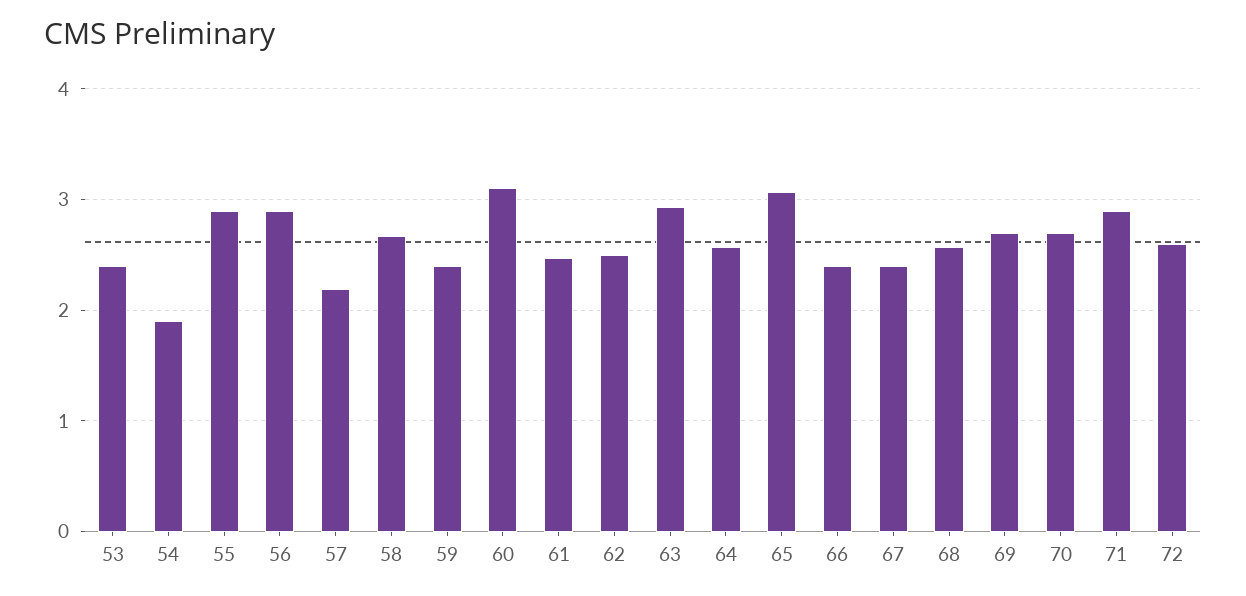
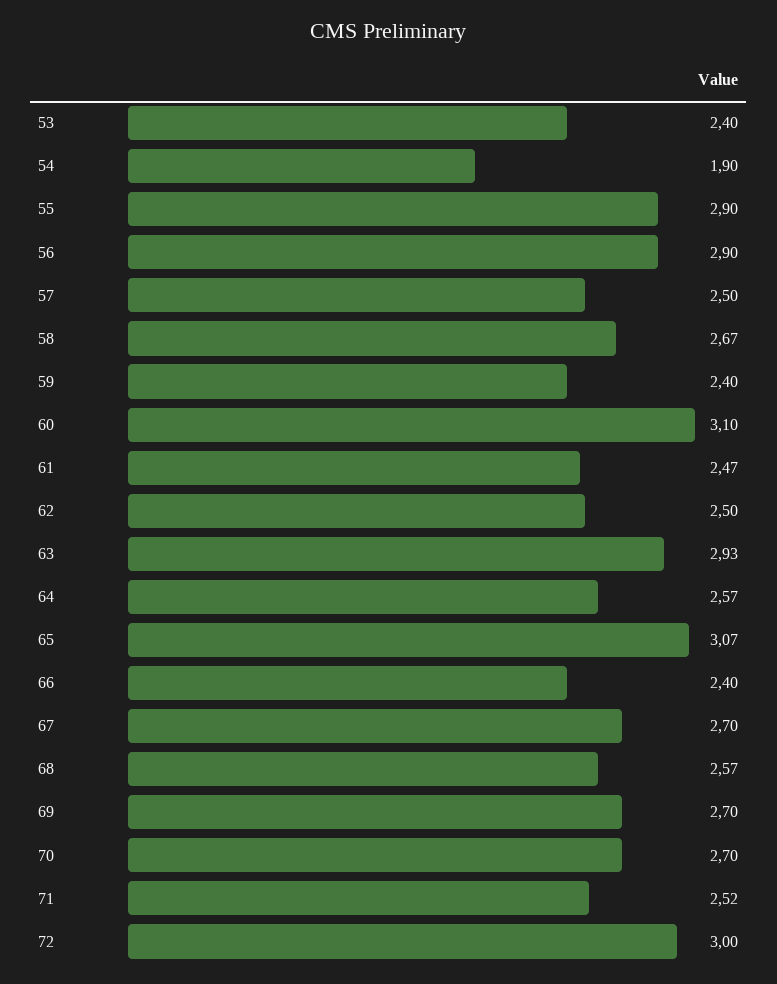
57: 2.2 -> 2.5
67: 2.4 -> 2.7
71: 2.9 -> 2.52
72: 2.6 -> 3

